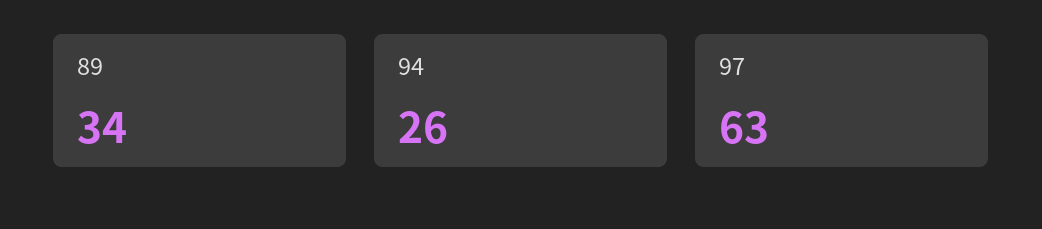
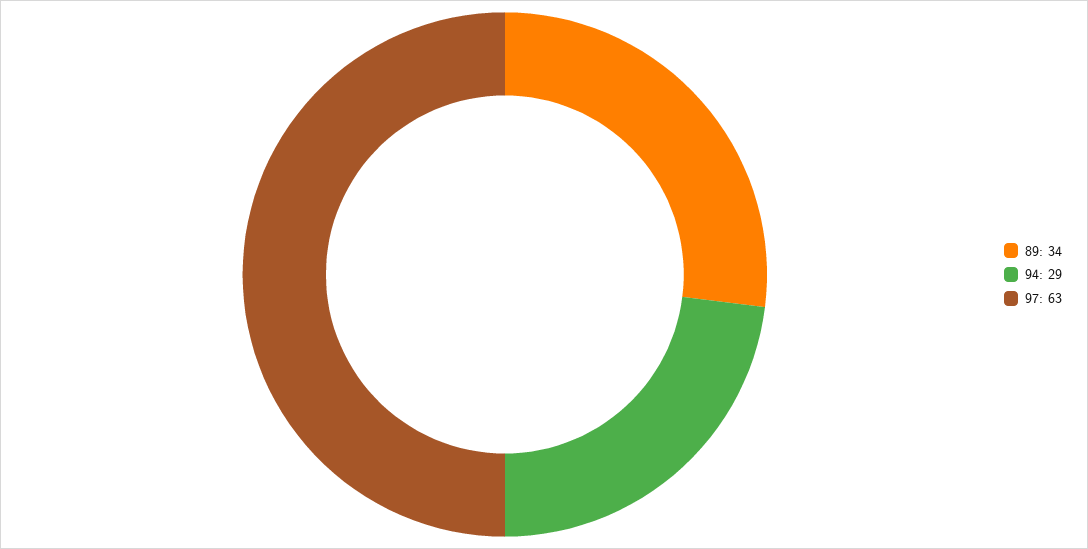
94: 26 -> 29

